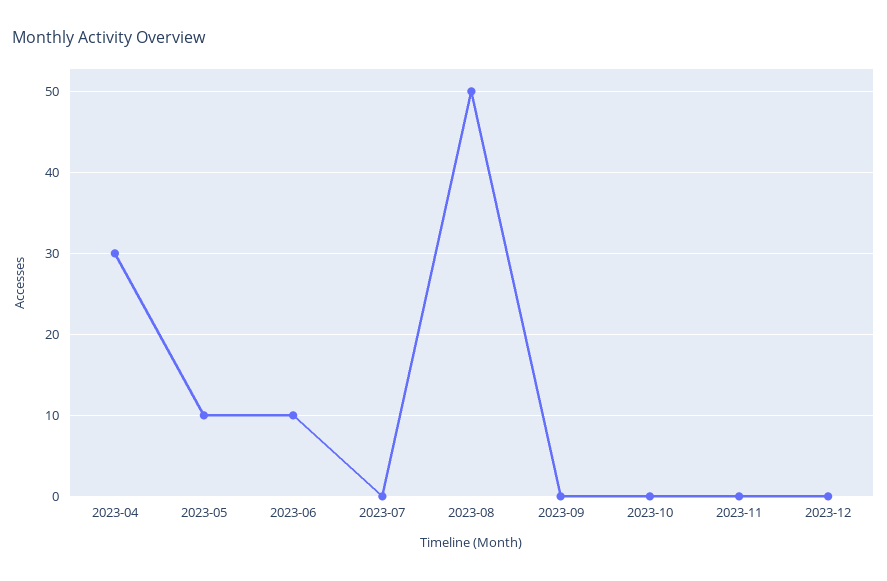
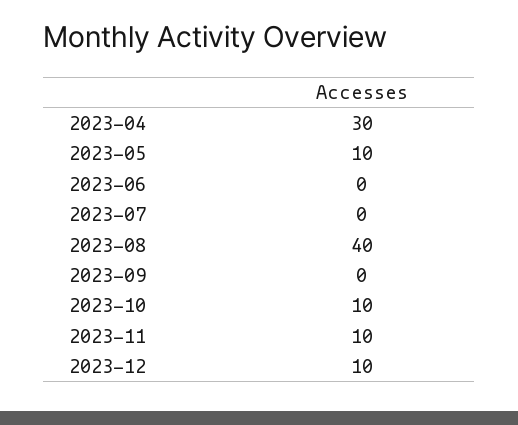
2023-06: 10 -> 0
2023-08: 50 -> 40
2023-10: 0 -> 10
2023-11: 0 -> 10
2023-12: 0 -> 10

